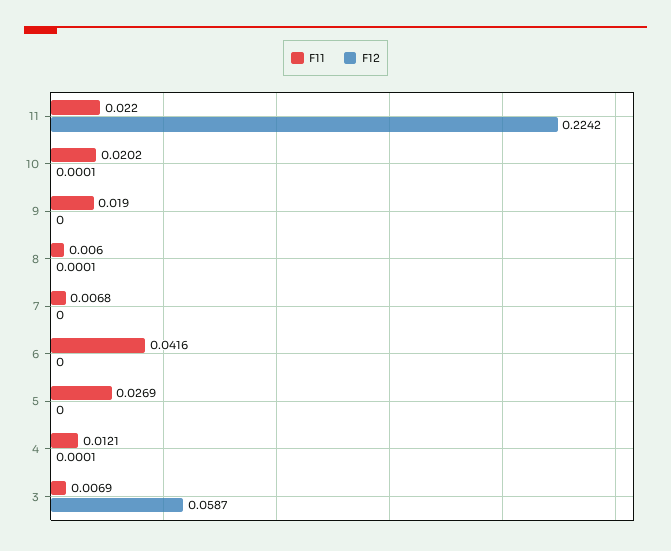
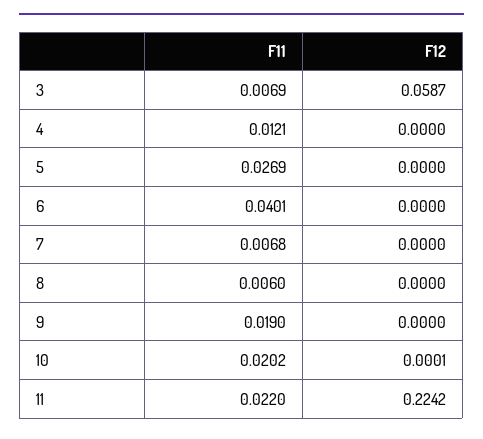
F12, 8: 0.0001 -> 0
F11, 6: 0.0416 -> 0.0401
F12, 4: 0.0001 -> 0

